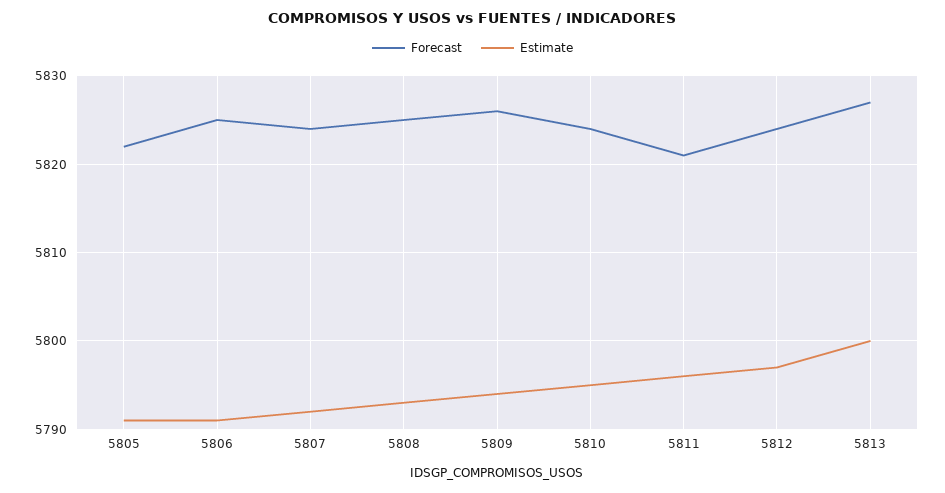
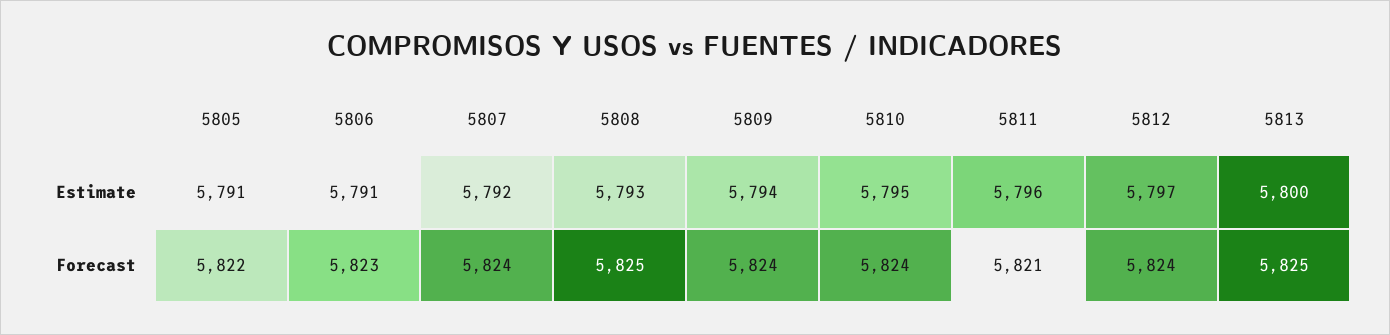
Forecast, 5806: 5825 -> 5823
Forecast, 5809: 5826 -> 5824
Forecast, 5813: 5827 -> 5825

